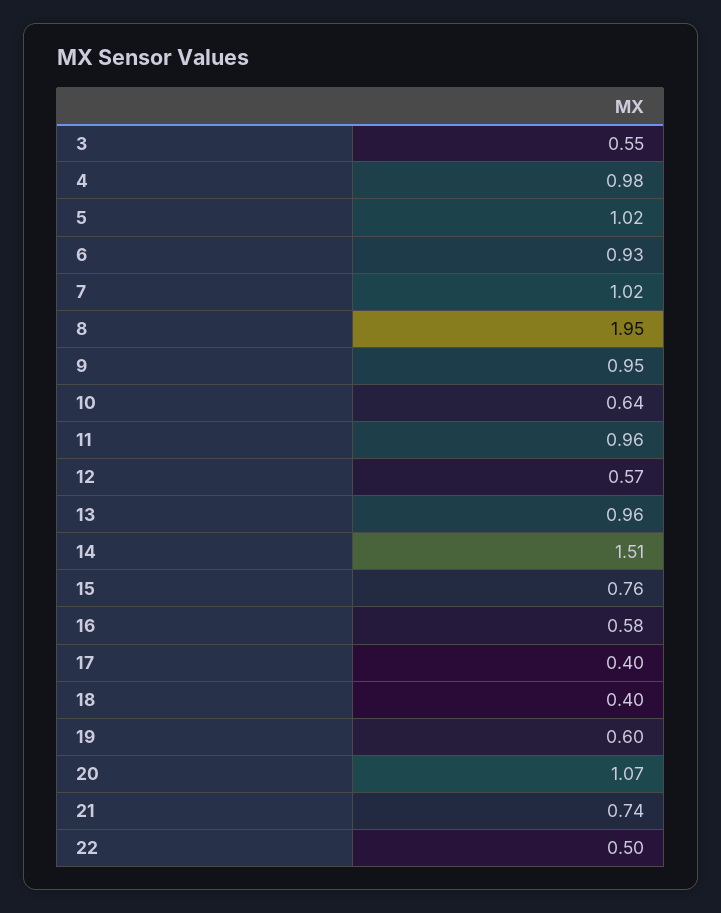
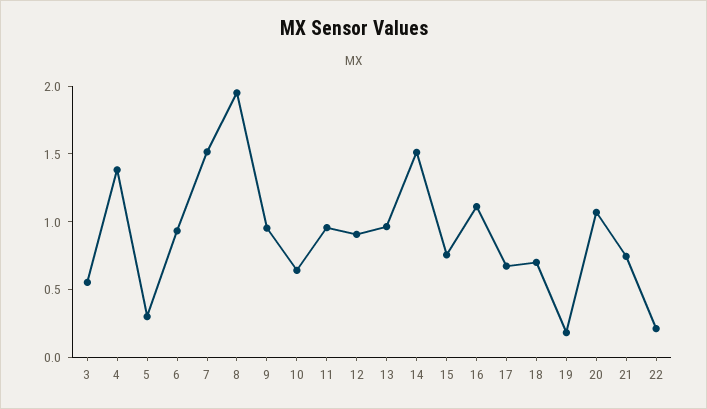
4: 0.98 -> 1.4
5: 1.02 -> 0.3
7: 1.02 -> 1.5
12: 0.57 -> 0.9
16: 0.58 -> 1.1
17: 0.4 -> 0.7
18: 0.4 -> 0.7
19: 0.6 -> 0.2
22: 0.5 -> 0.2

